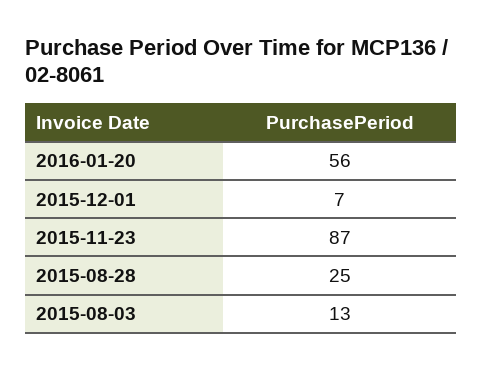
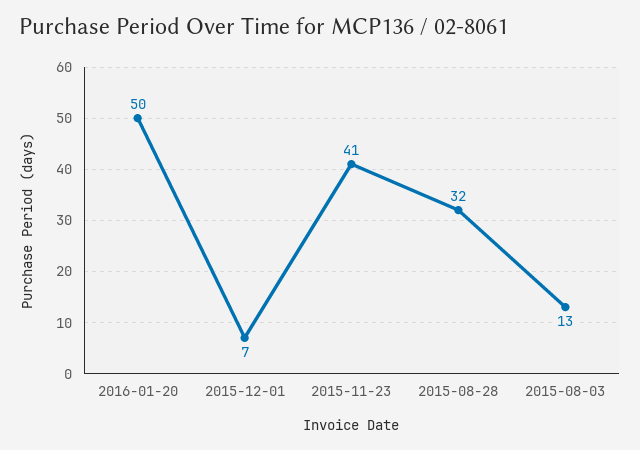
2016-01-20: 56 -> 50
2015-11-23: 87 -> 41
2015-08-28: 25 -> 32

